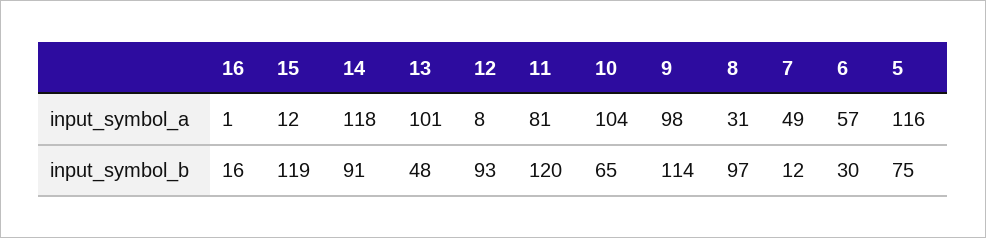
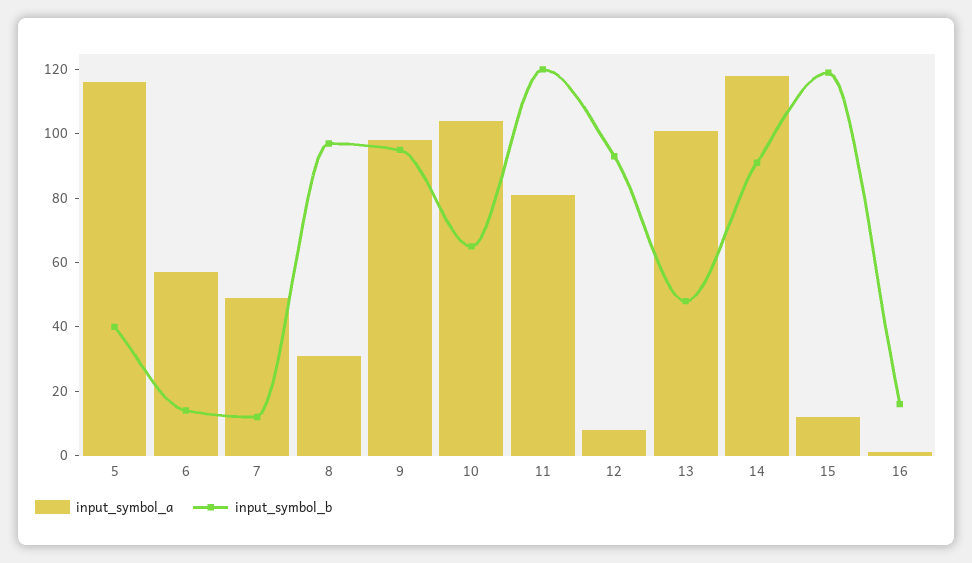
input_symbol_b, 9: 114 -> 95
input_symbol_b, 6: 30 -> 15
input_symbol_b, 5: 75 -> 40

